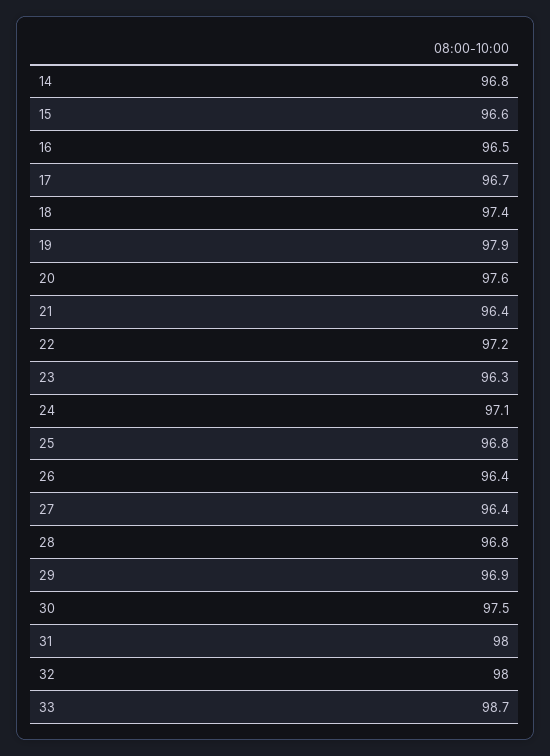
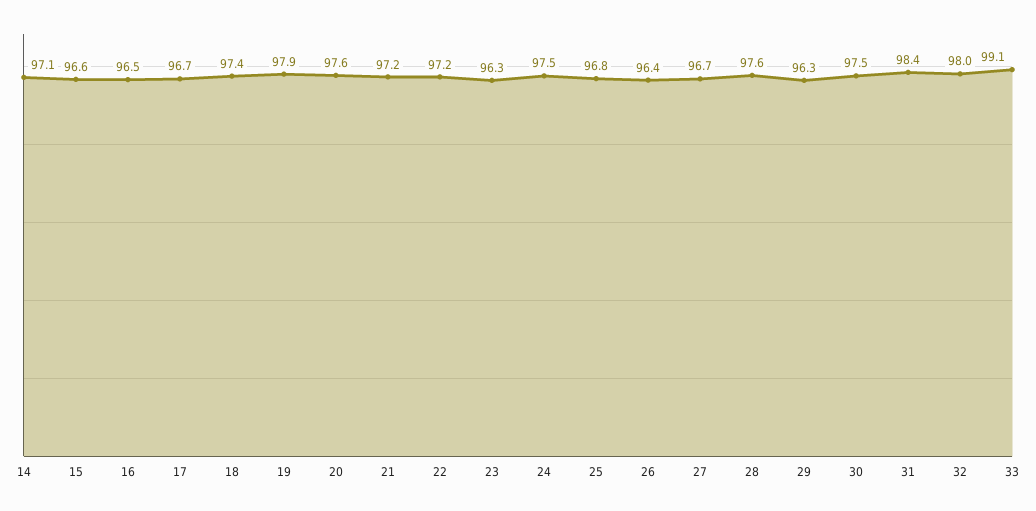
14: 96.8 -> 97.1
21: 96.4 -> 97.2
24: 97.1 -> 97.5
27: 96.4 -> 96.7
28: 96.8 -> 97.6
29: 96.9 -> 96.3
31: 98 -> 98.4
33: 98.7 -> 99.1

